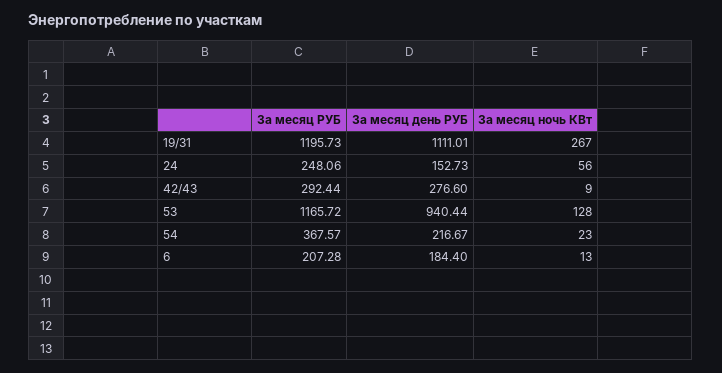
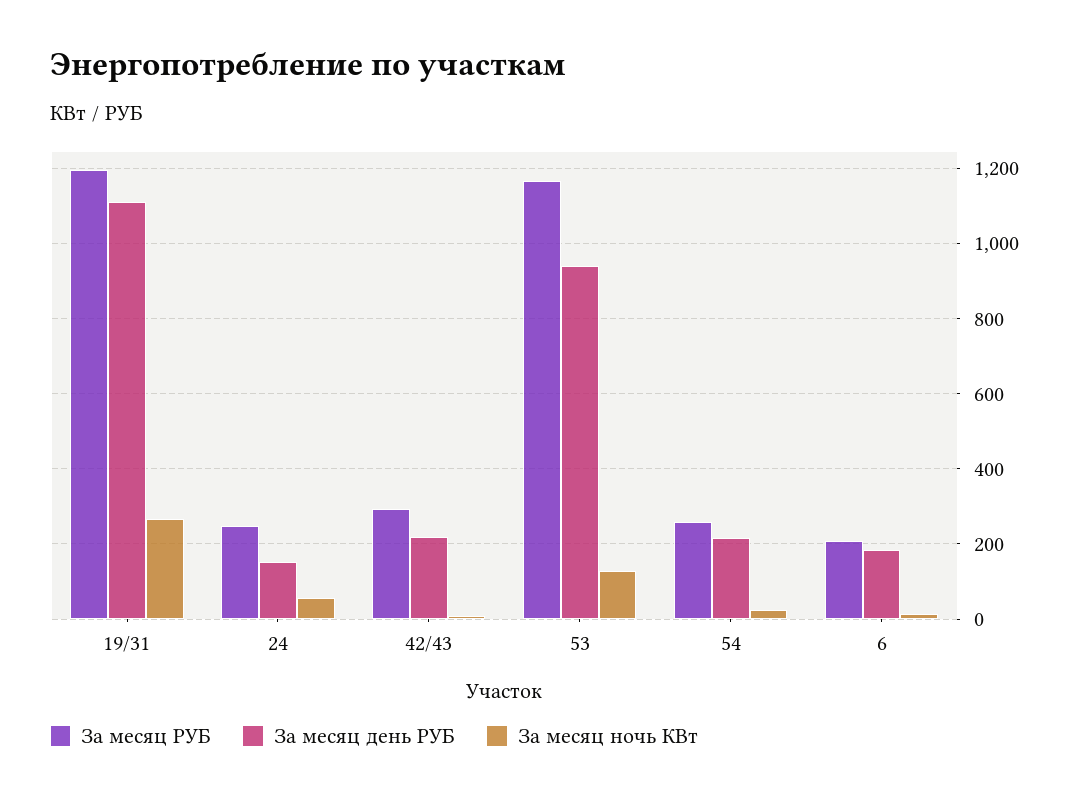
За месяц день РУБ, 42/43: 276.6 -> 220
За месяц РУБ, 54: 367.57 -> 260

